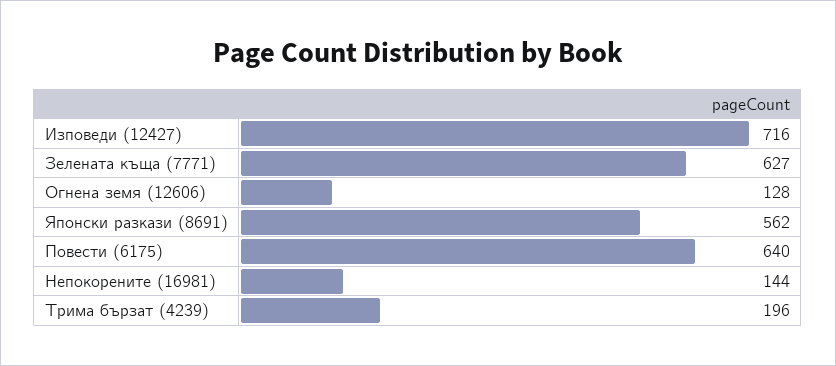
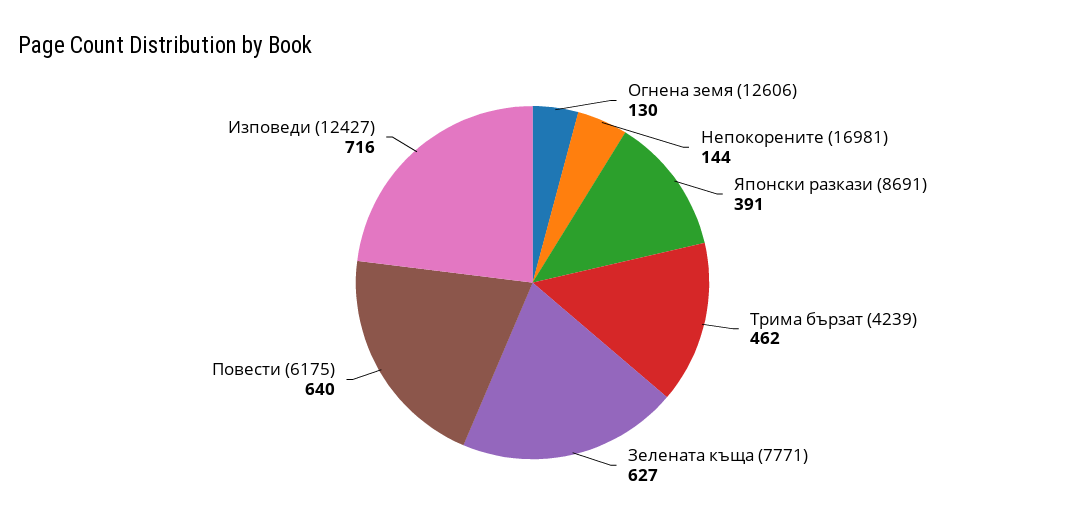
Огнена земя (12606): 128 -> 130
Японски разкази (8691): 562 -> 391
Трима бързат (4239): 196 -> 462

